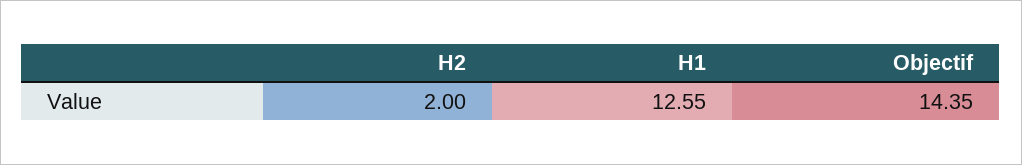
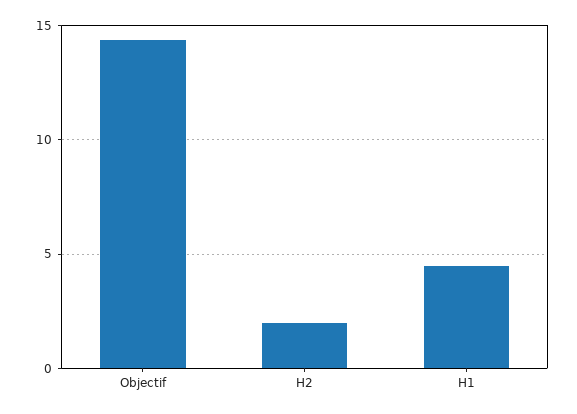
H1: 12.55 -> 4.5

